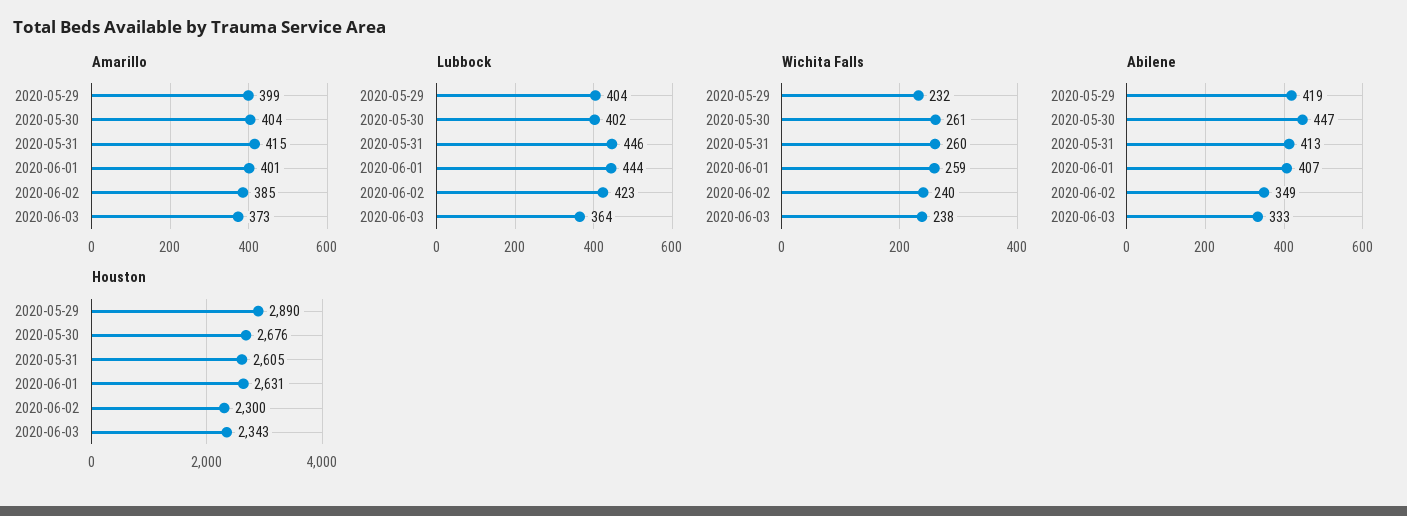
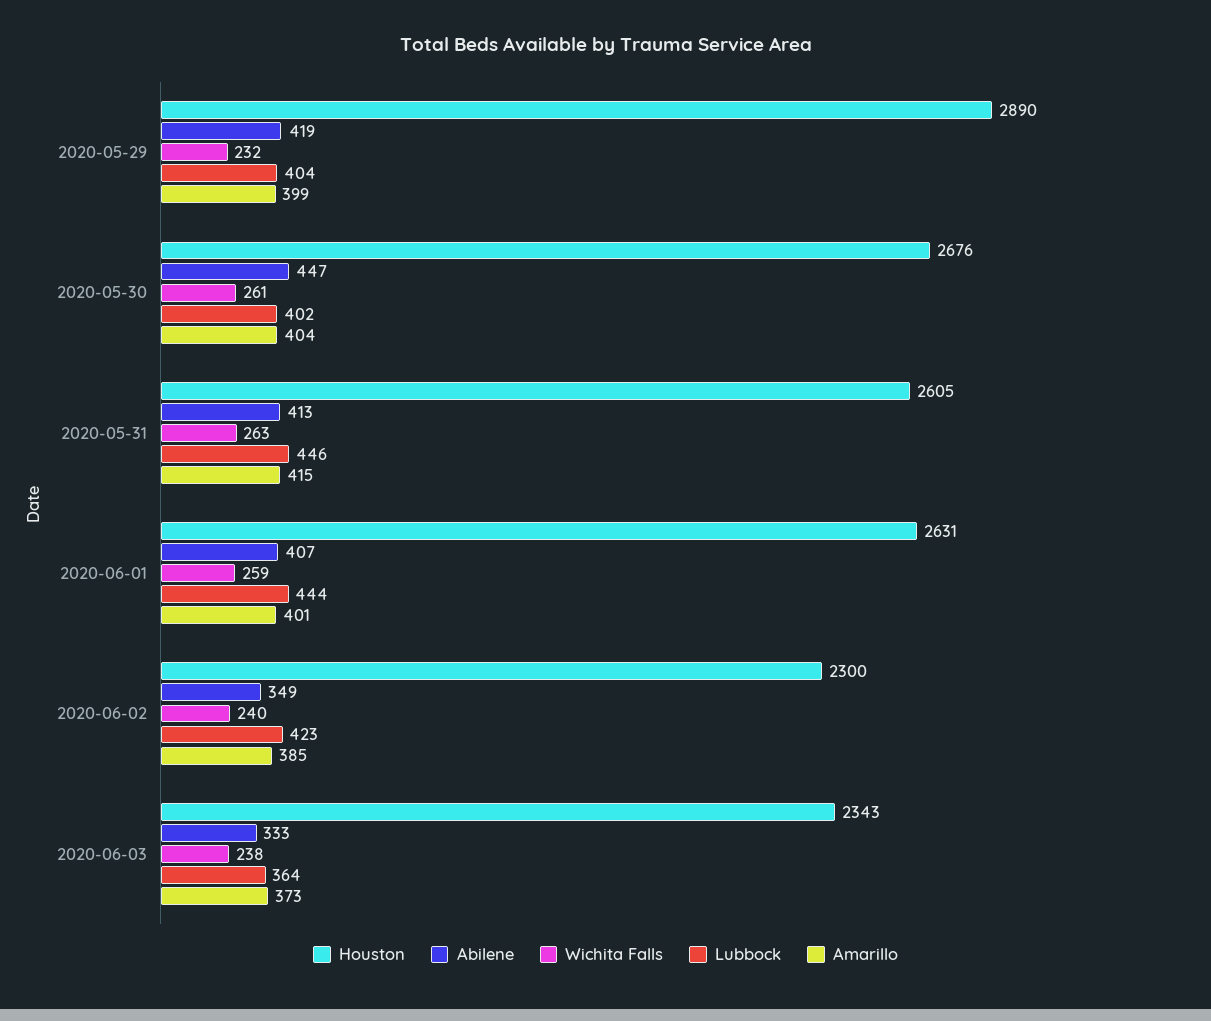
Wichita Falls, 2020-05-31: 260 -> 263

